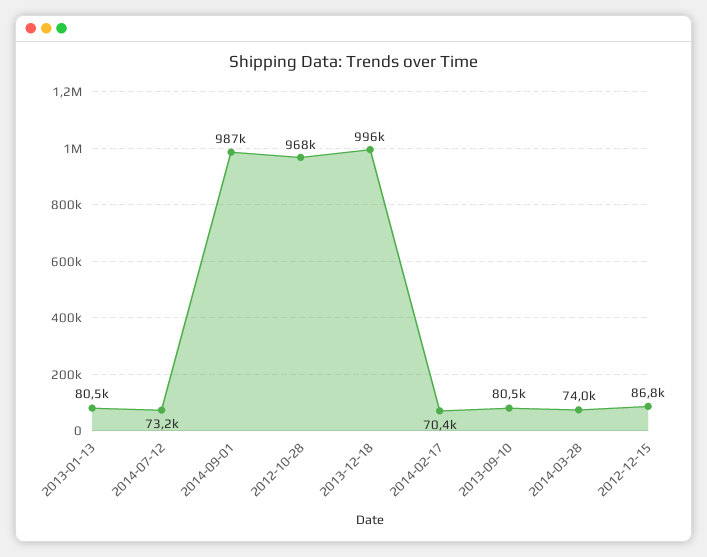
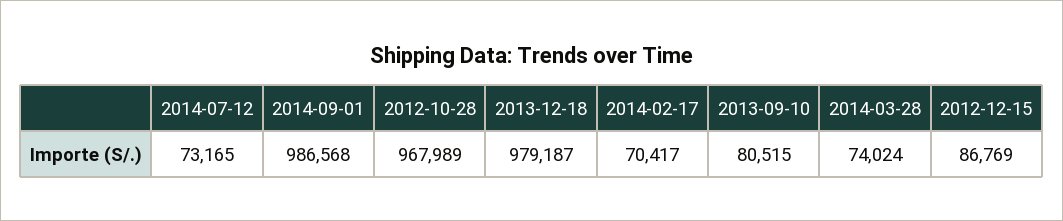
2013-01-13: 80500 -> none
2013-12-18: 996000 -> 979187

